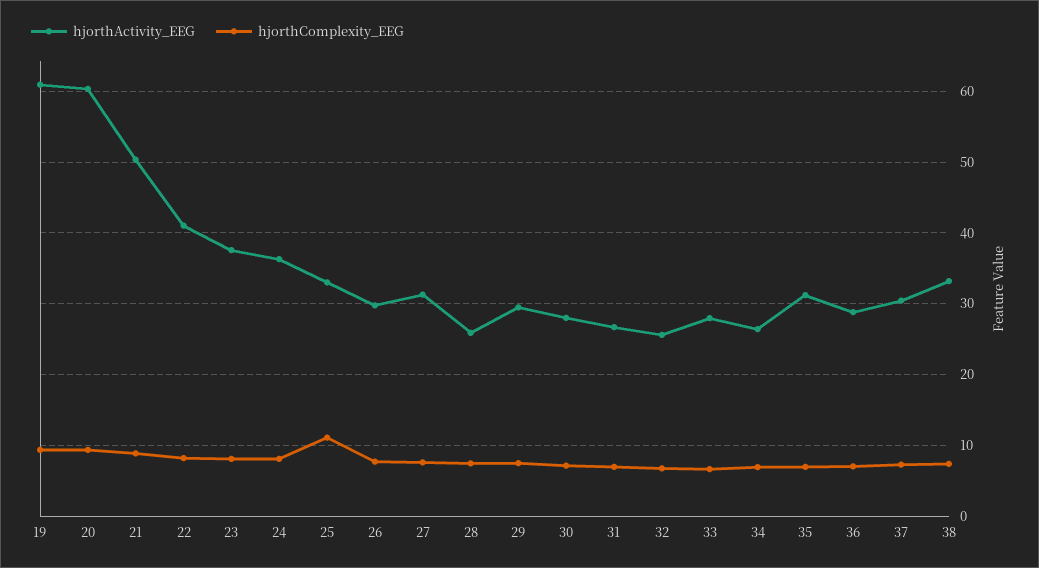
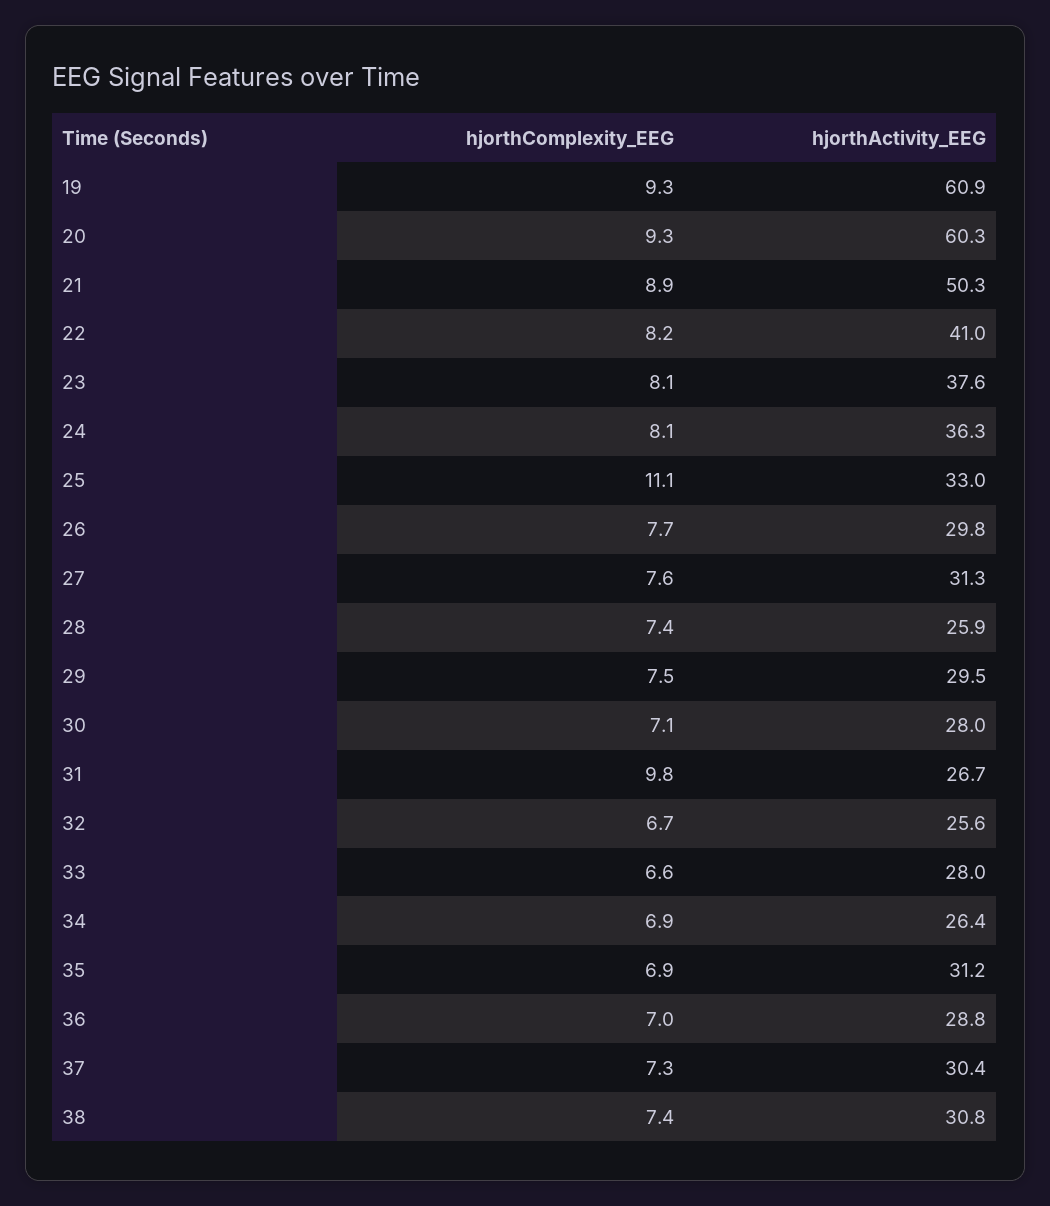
hjorthComplexity_EEG, 31: 7 -> 9.8
hjorthActivity_EEG, 38: 33 -> 30.8

